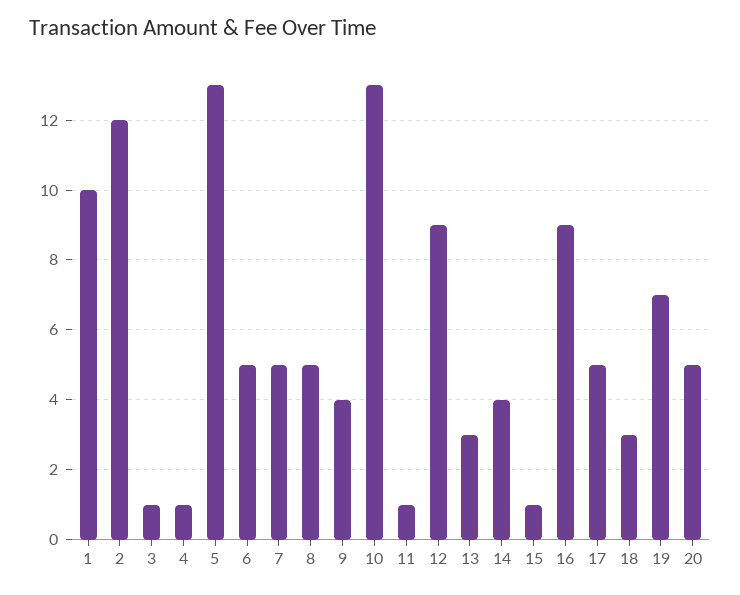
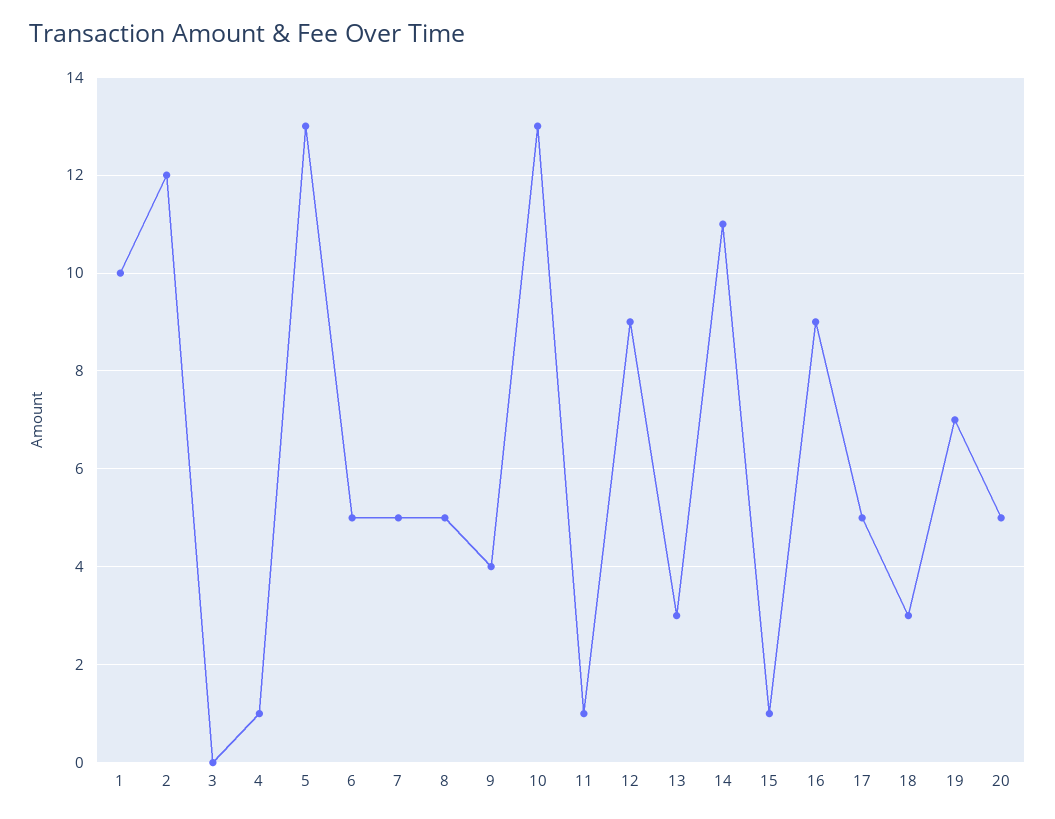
3: 1 -> 0
14: 4 -> 11

